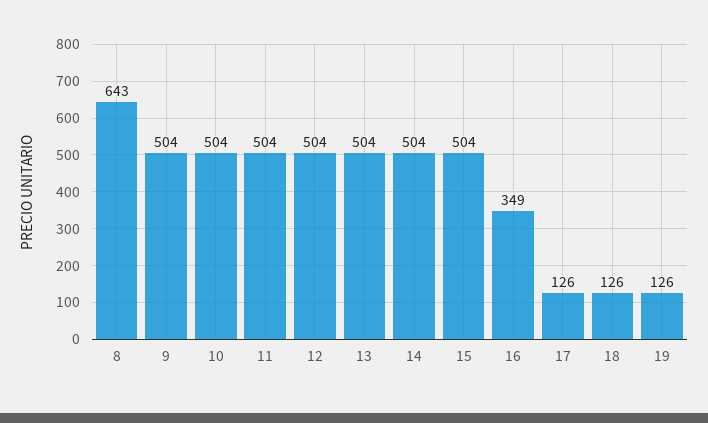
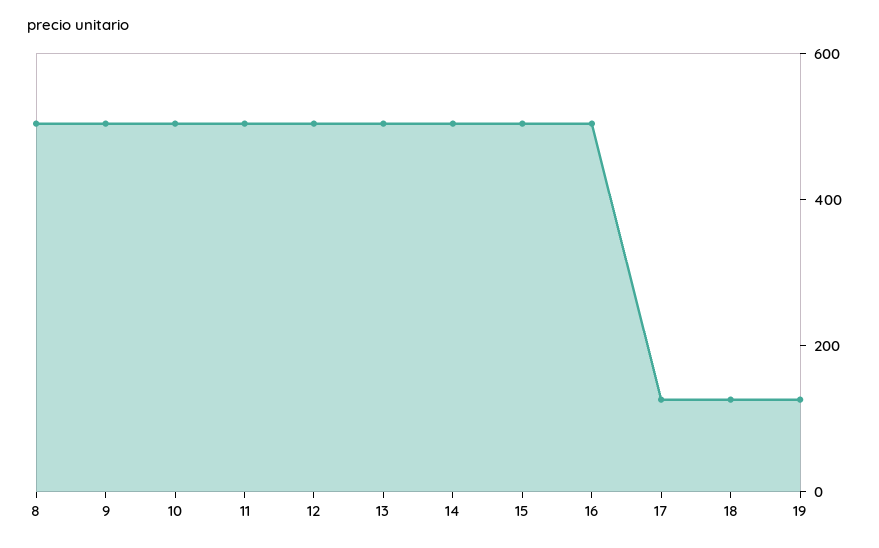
8: 643 -> 500
16: 349 -> 500

